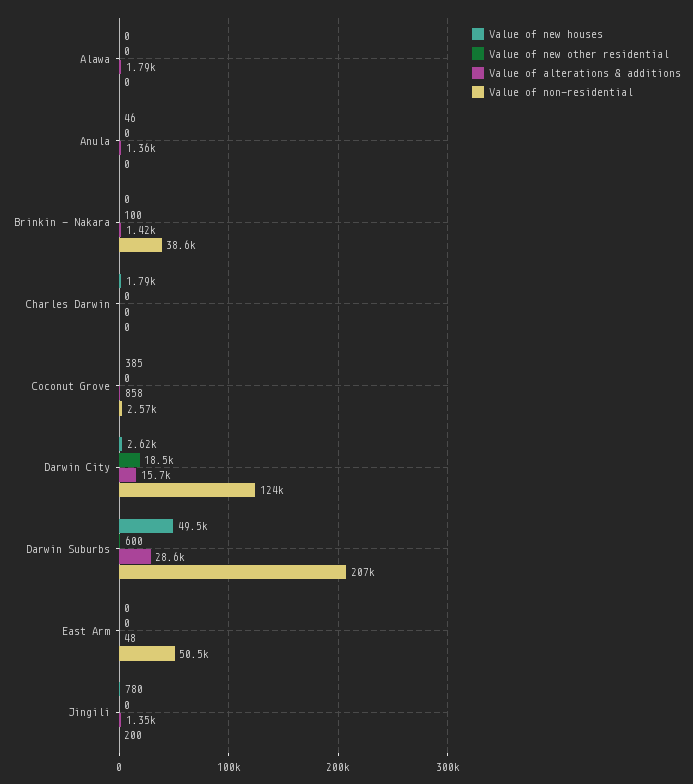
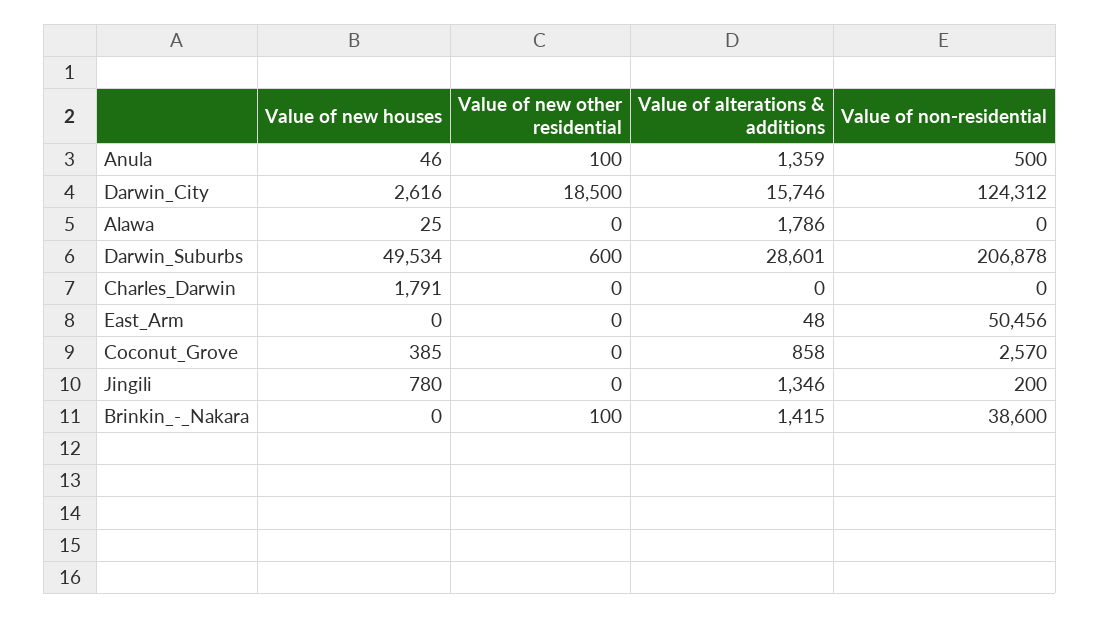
Value of new houses, Alawa: 0 -> 25
Value of new other residential, Anula: 0 -> 100
Value of non-residential, Anula: 0 -> 500

